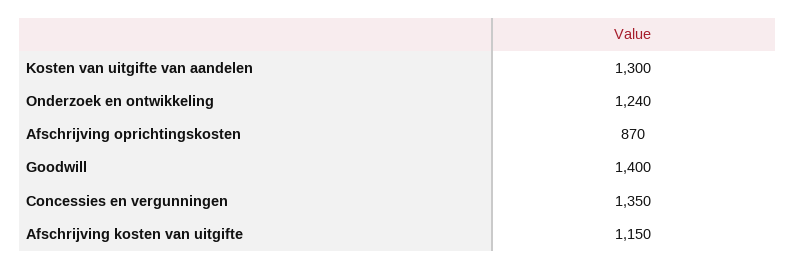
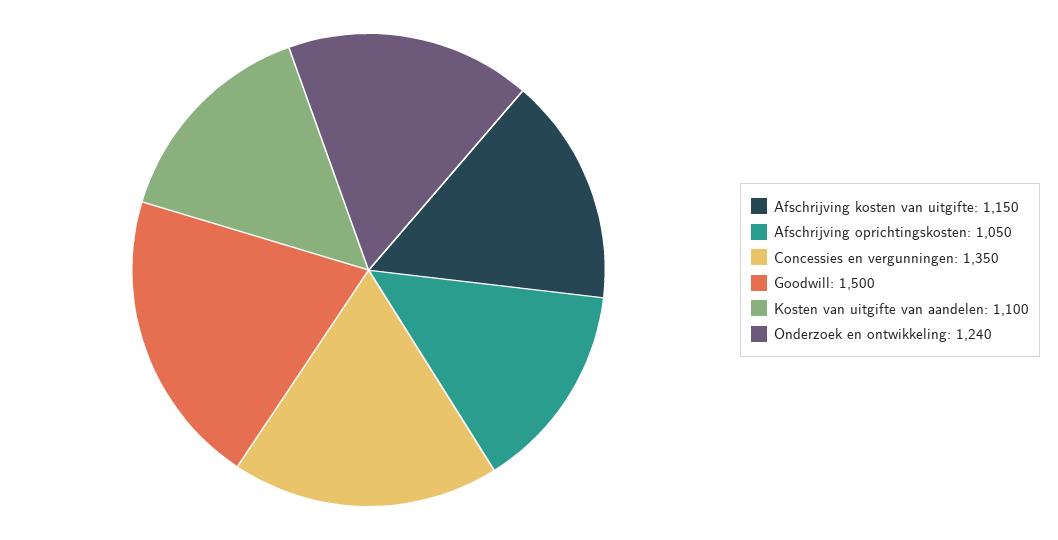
Kosten van uitgifte van aandelen: 1300 -> 1100
Afschrijving oprichtingskosten: 870 -> 1050
Goodwill: 1400 -> 1500

